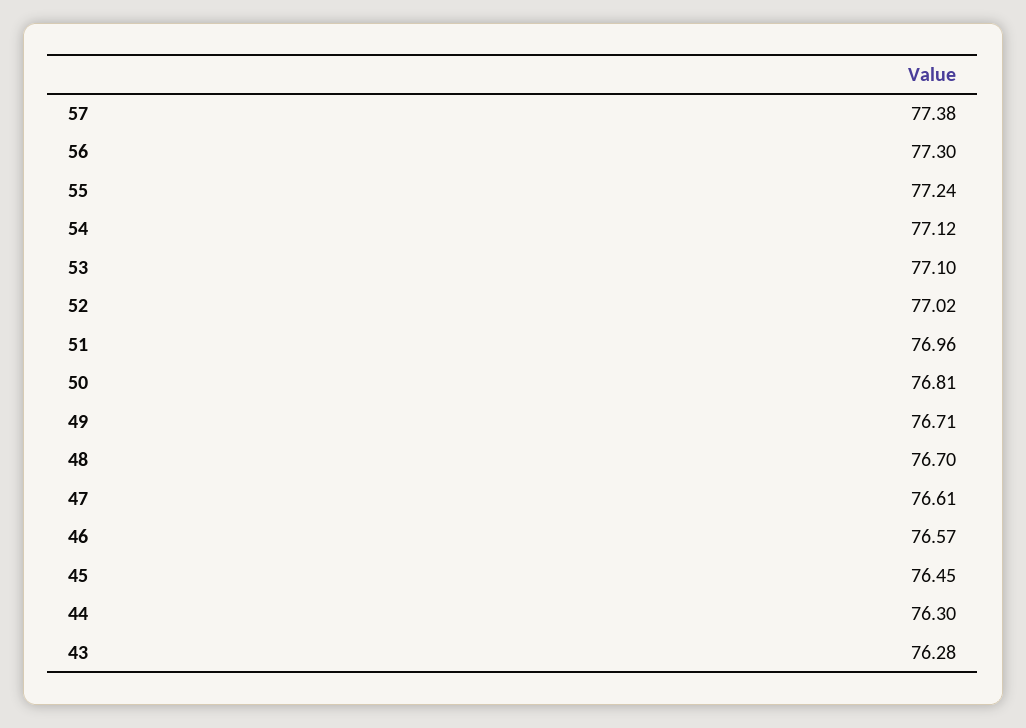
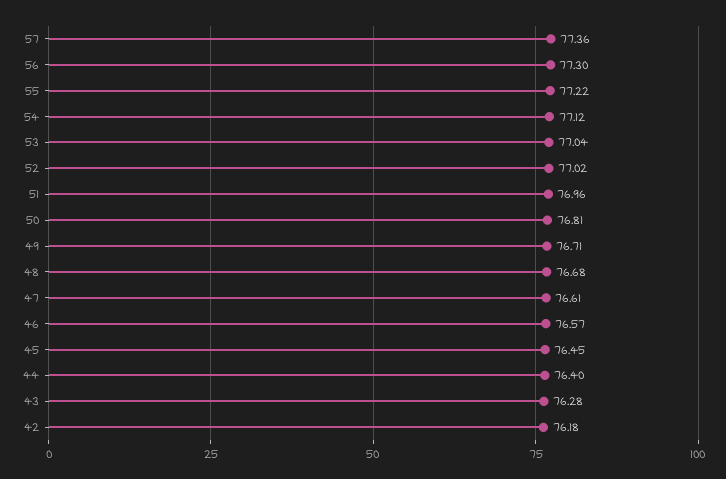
57: 77.38 -> 77.36
55: 77.24 -> 77.22
53: 77.1 -> 77.04
48: 76.7 -> 76.68
44: 76.3 -> 76.4
42: none -> 76.18

